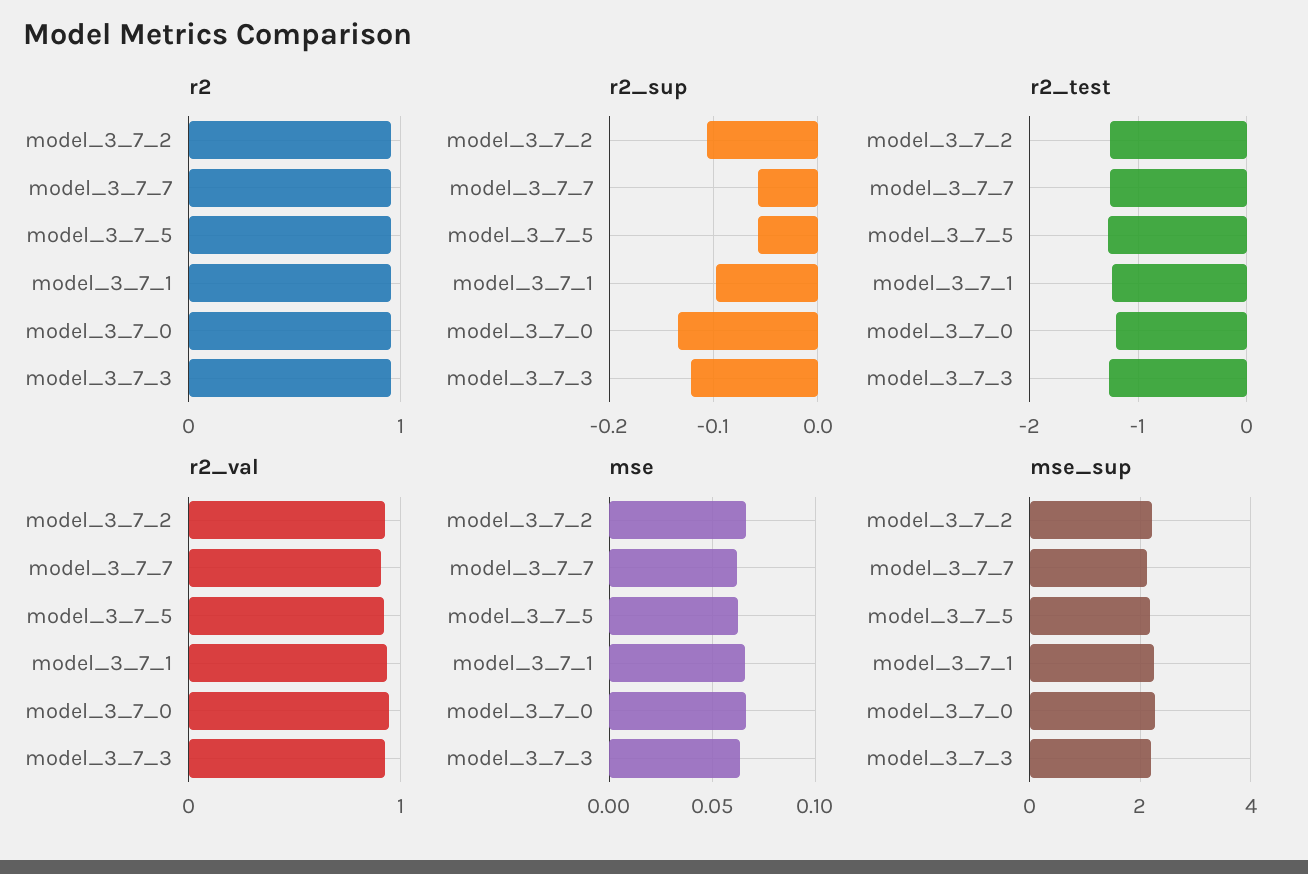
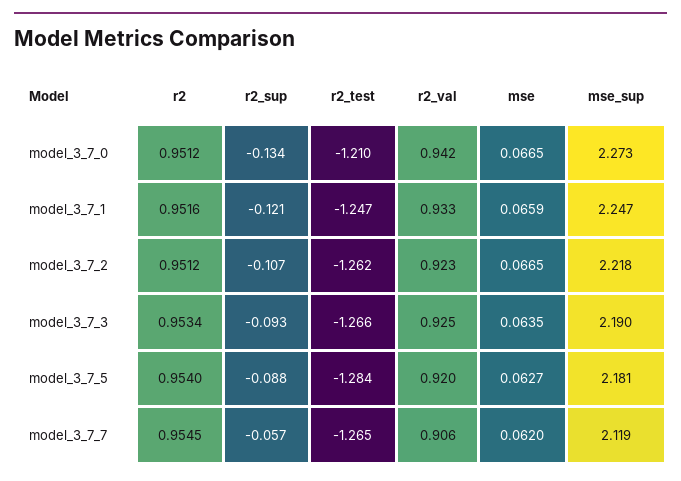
r2_sup, model_3_7_5: -0.06 -> -0.088
r2_sup, model_3_7_1: -0.1 -> -0.121
r2_sup, model_3_7_3: -0.12 -> -0.093

